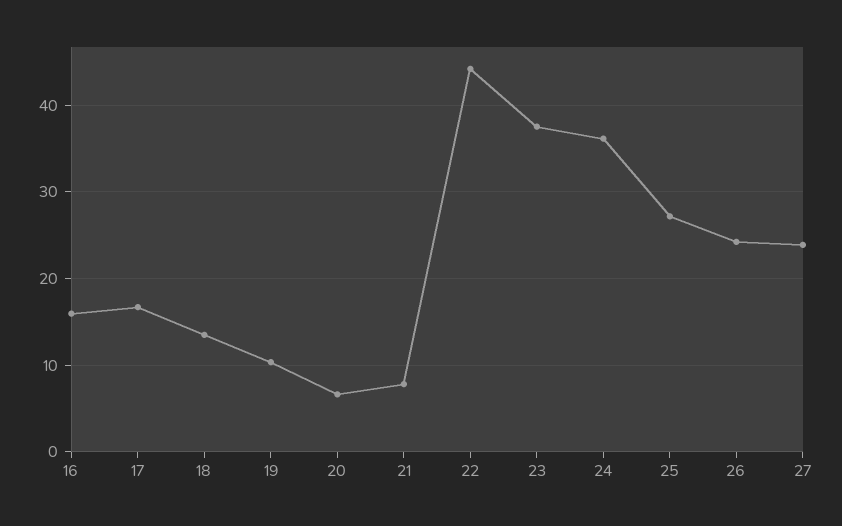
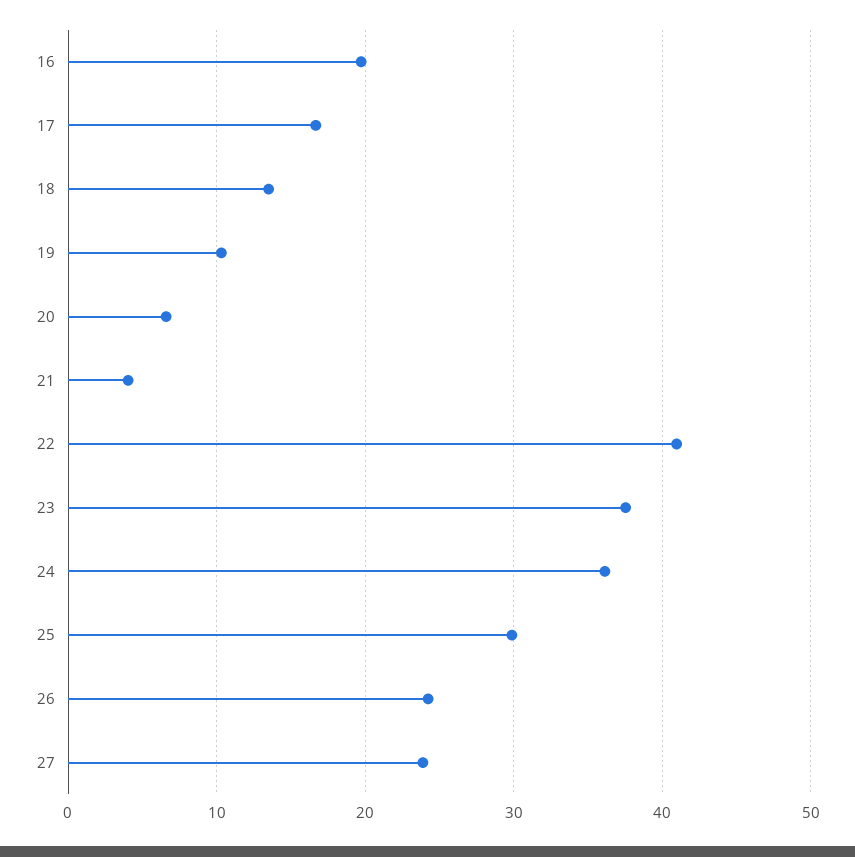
16: 16 -> 20
21: 8 -> 4
22: 44 -> 41
25: 27 -> 30

